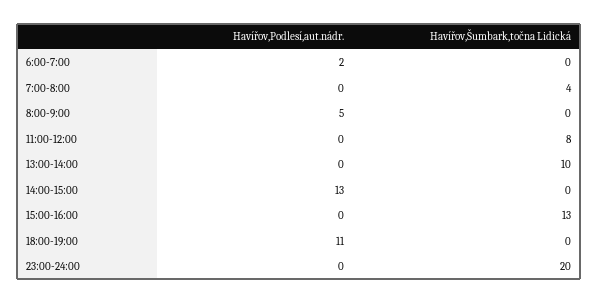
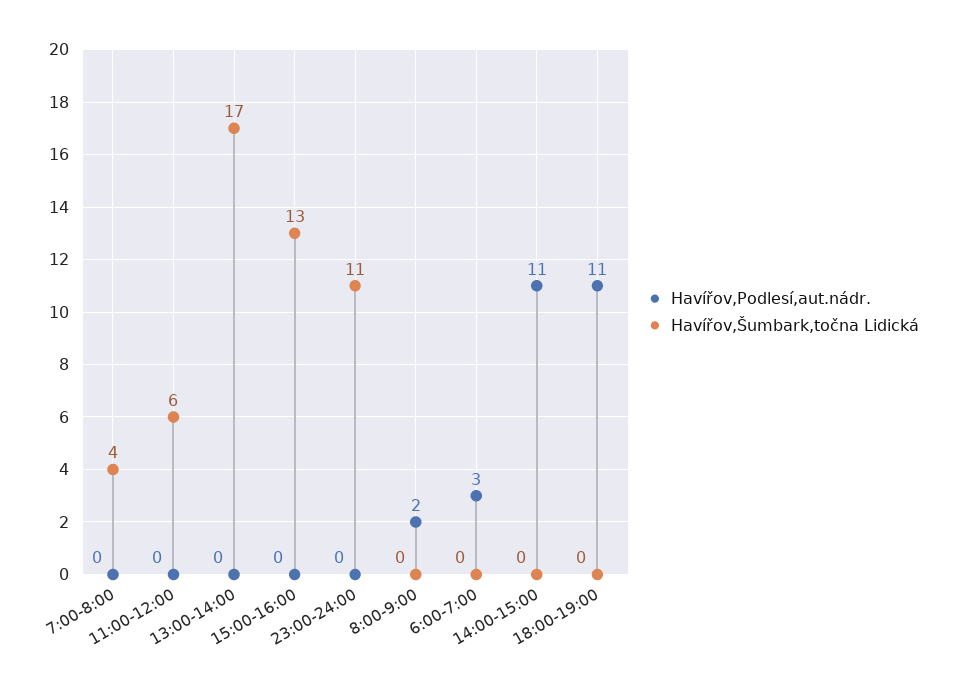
Havířov,Podlesí,aut.nádr., 6:00-7:00: 2 -> 3
Havířov,Podlesí,aut.nádr., 8:00-9:00: 5 -> 2
Havířov,Šumbark,točna Lidická, 11:00-12:00: 8 -> 6
Havířov,Šumbark,točna Lidická, 13:00-14:00: 10 -> 17
Havířov,Podlesí,aut.nádr., 14:00-15:00: 13 -> 11
Havířov,Šumbark,točna Lidická, 23:00-24:00: 20 -> 11

